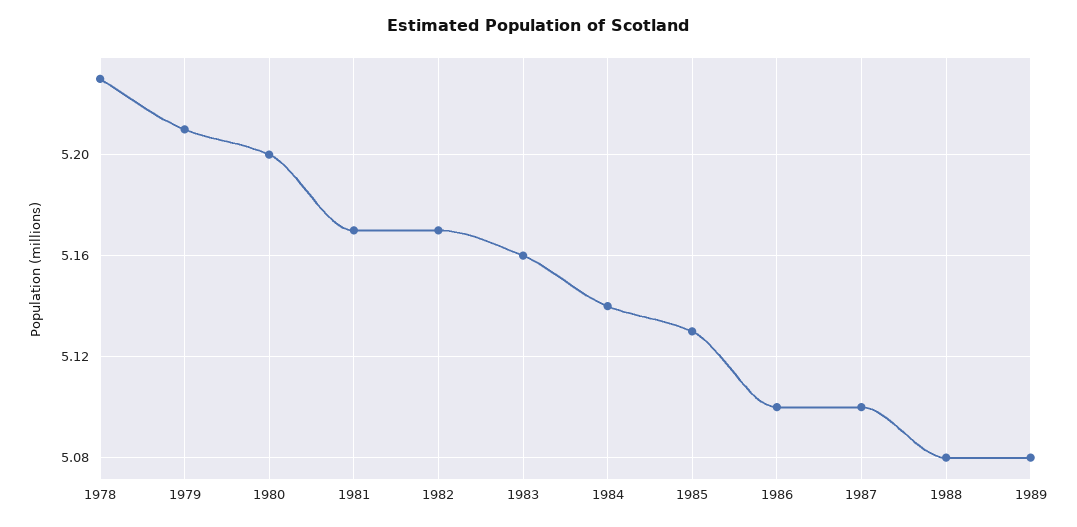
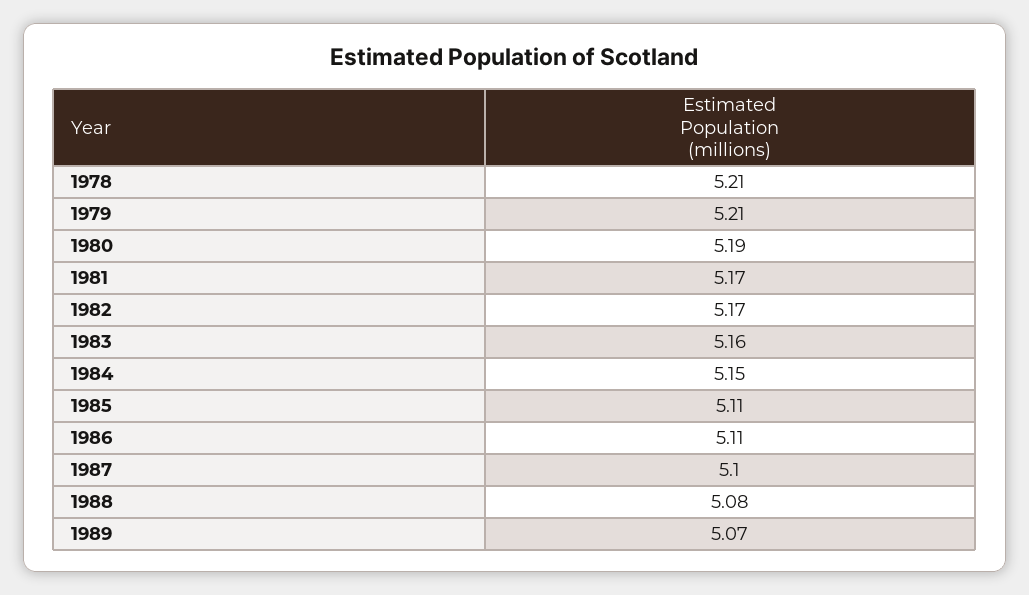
1978: 5.23 -> 5.21
1980: 5.2 -> 5.19
1984: 5.14 -> 5.15
1985: 5.13 -> 5.11
1986: 5.1 -> 5.11
1989: 5.08 -> 5.07

